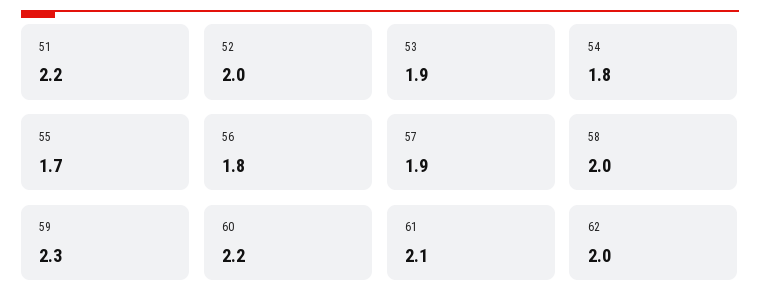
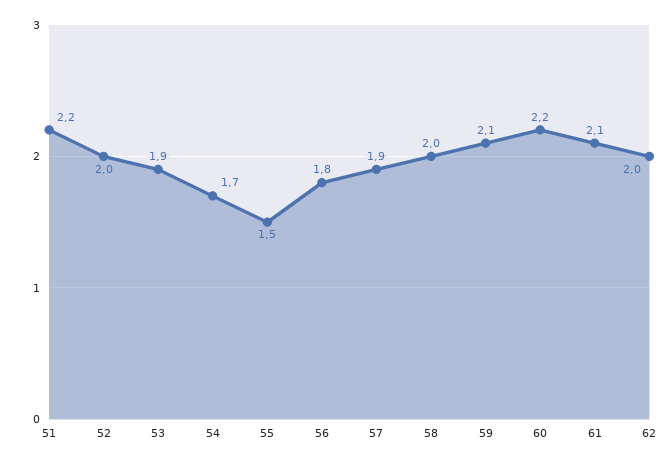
54: 1.8 -> 1.7
55: 1.7 -> 1.5
59: 2.3 -> 2.1

